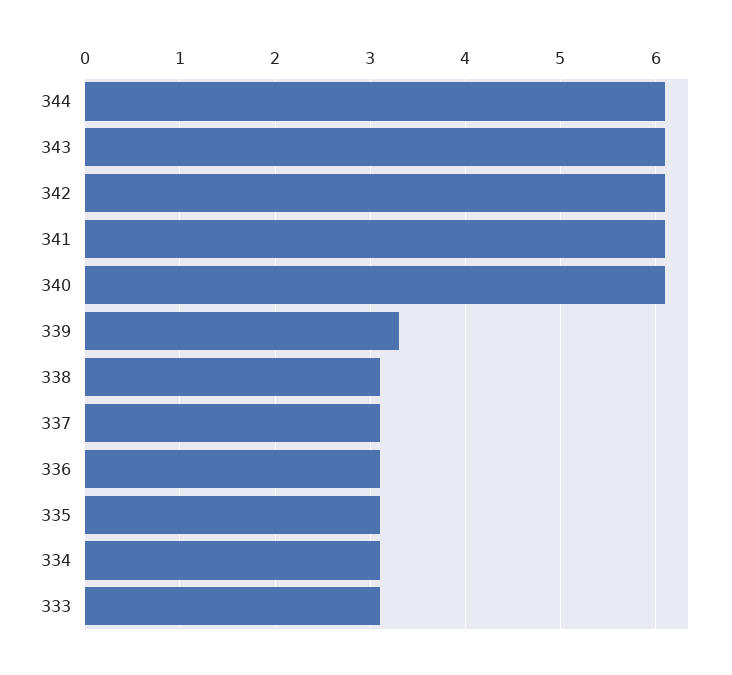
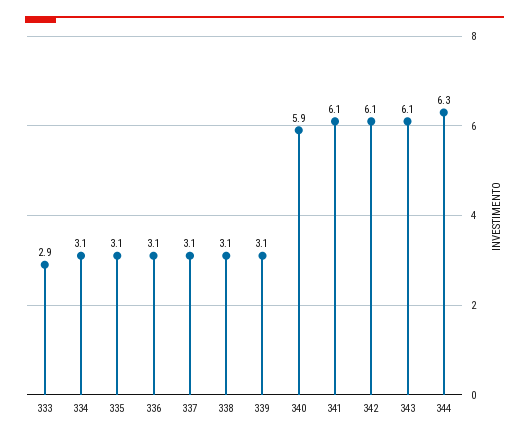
344: 6.1 -> 6.3
340: 6.1 -> 5.9
339: 3.3 -> 3.1
333: 3.1 -> 2.9

